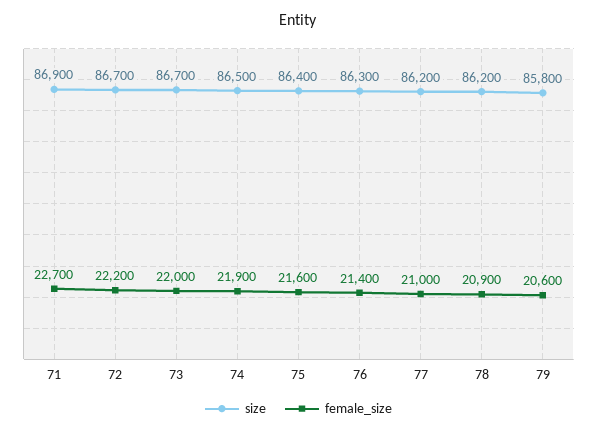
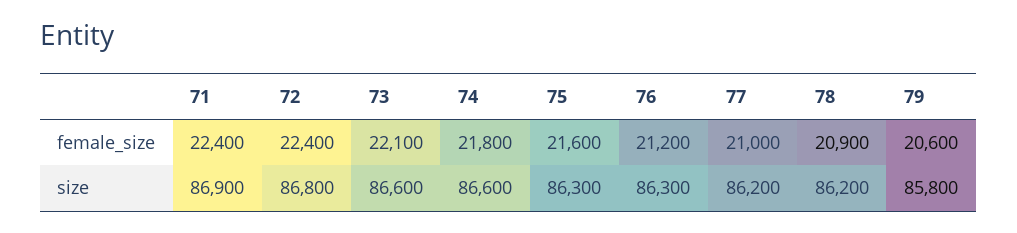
female_size, 71: 22700 -> 22400
size, 72: 86700 -> 86800
female_size, 72: 22200 -> 22400
size, 73: 86700 -> 86600
female_size, 73: 22000 -> 22100
size, 74: 86500 -> 86600
female_size, 74: 21900 -> 21800
size, 75: 86400 -> 86300
female_size, 76: 21400 -> 21200

